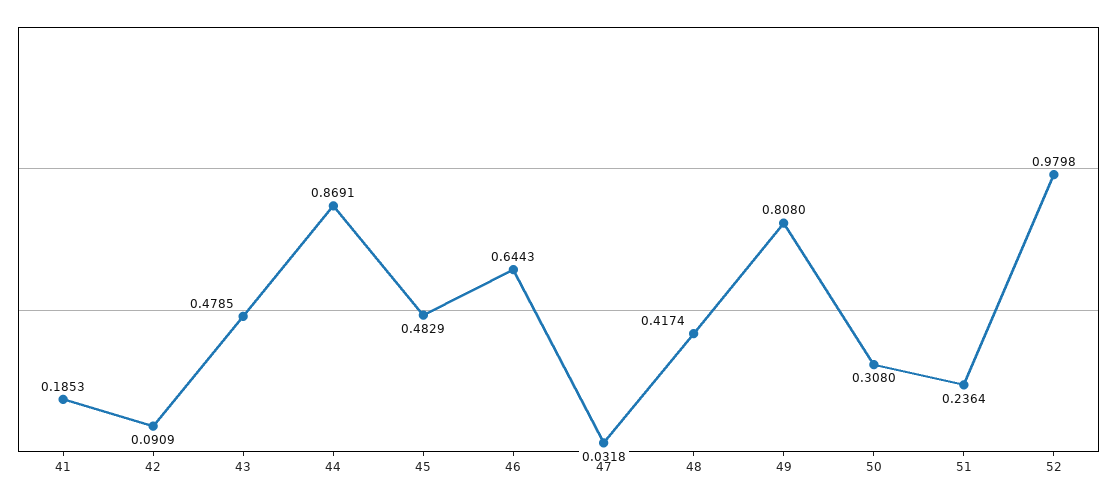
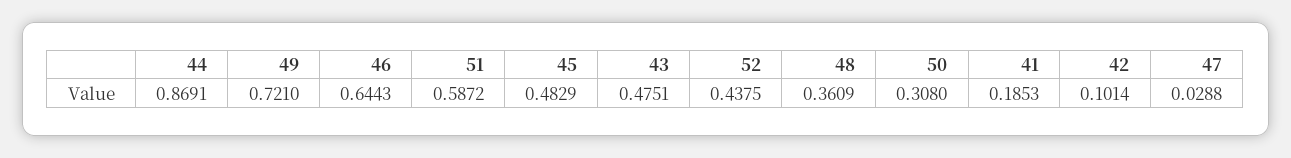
42: 0.0909 -> 0.1014
43: 0.4785 -> 0.4751
47: 0.0318 -> 0.0288
48: 0.4174 -> 0.3609
49: 0.808 -> 0.721
51: 0.2364 -> 0.5872
52: 0.9798 -> 0.4375

